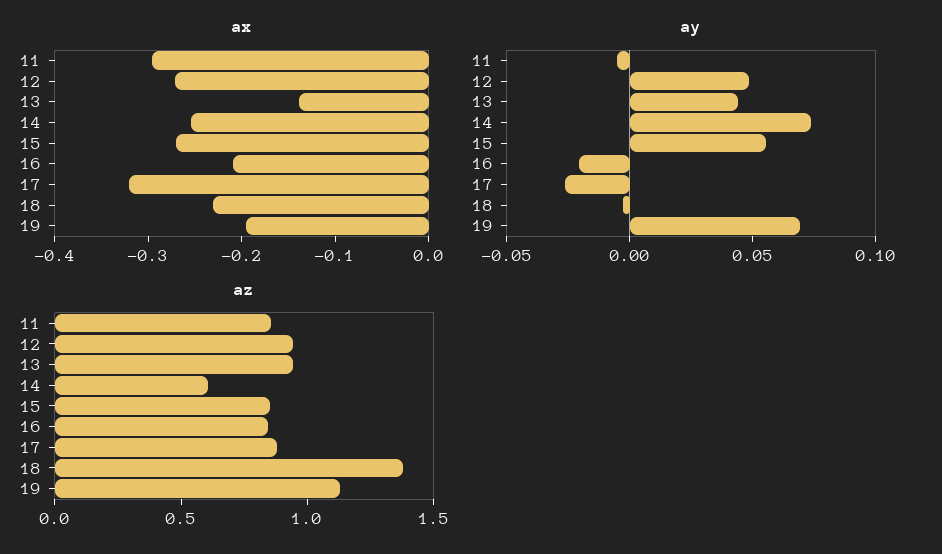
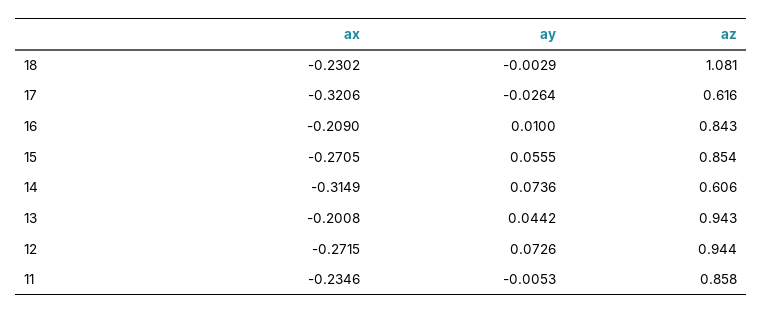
ax, 11: -0.3 -> -0.2346
ax, 13: -0.14 -> -0.2008
ax, 14: -0.26 -> -0.3149
ax, 19: -0.2 -> none
ay, 12: 0.05 -> 0.0726
ay, 16: -0.02 -> 0.01
ay, 19: 0.07 -> none
az, 17: 0.9 -> 0.616
az, 18: 1.4 -> 1.081
az, 19: 1.1 -> none

